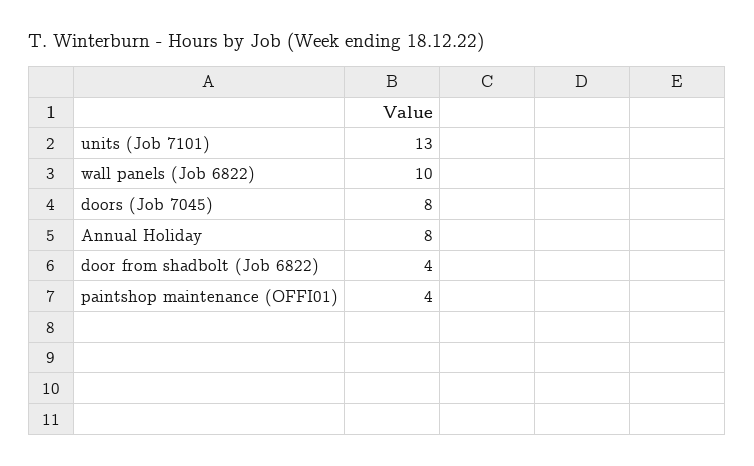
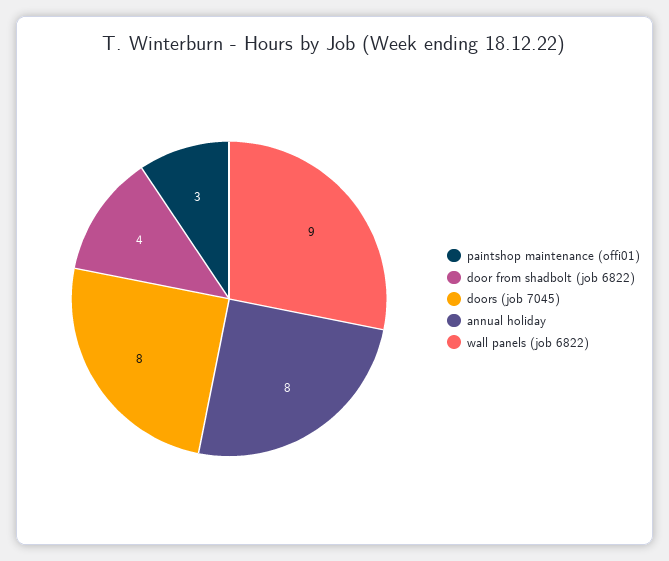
units (Job 7101): 13 -> none
wall panels (Job 6822): 10 -> 9
paintshop maintenance (OFFI01): 4 -> 3

